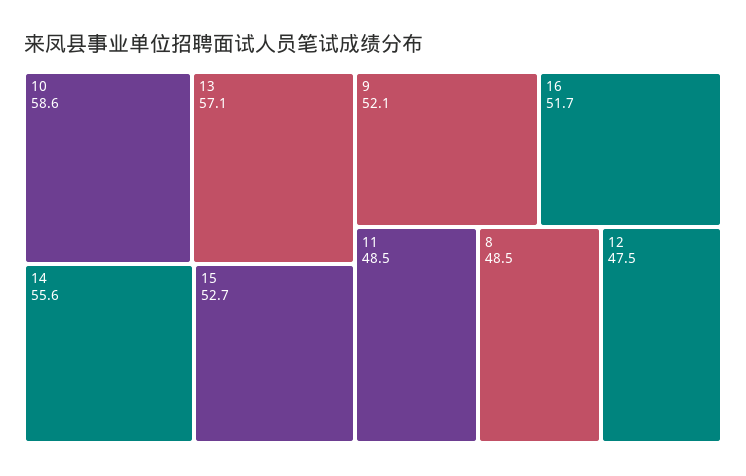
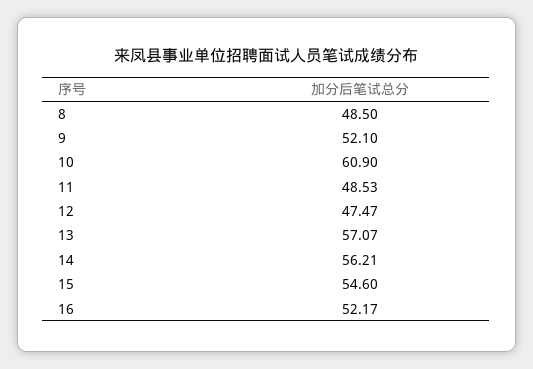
10: 58.6 -> 60.9
14: 55.6 -> 56.21
15: 52.7 -> 54.6
16: 51.7 -> 52.17

